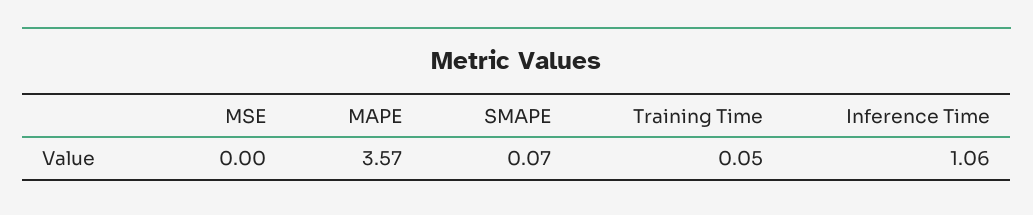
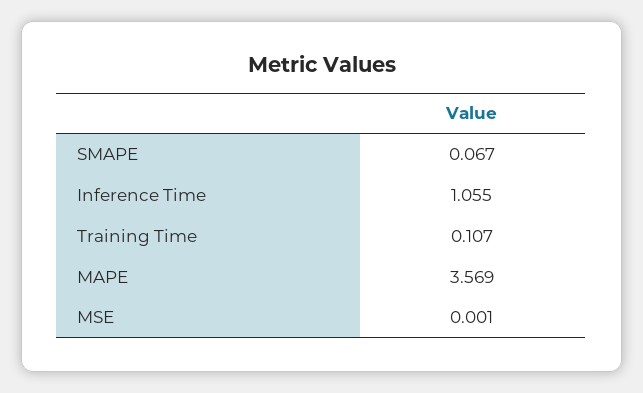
Training Time: 0.05 -> 0.107

